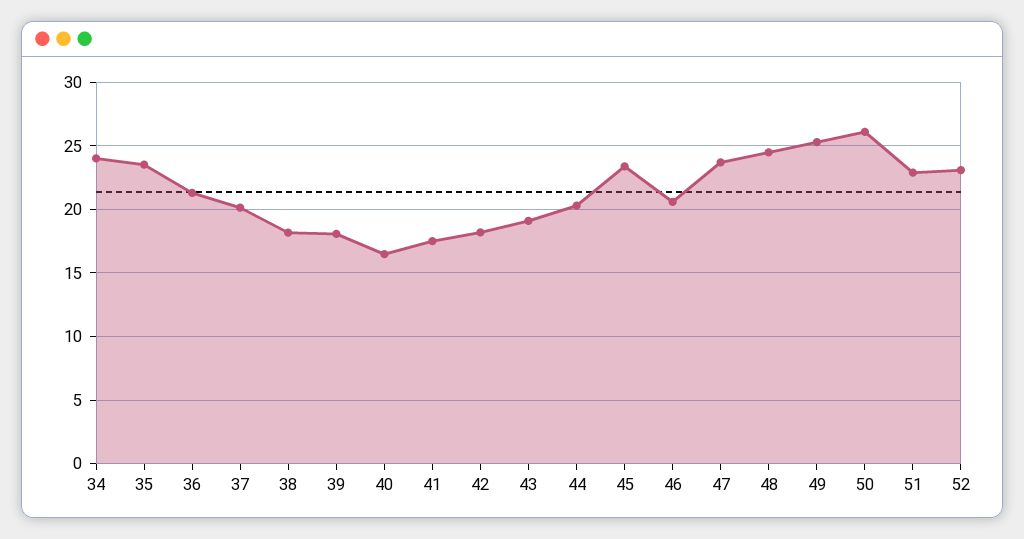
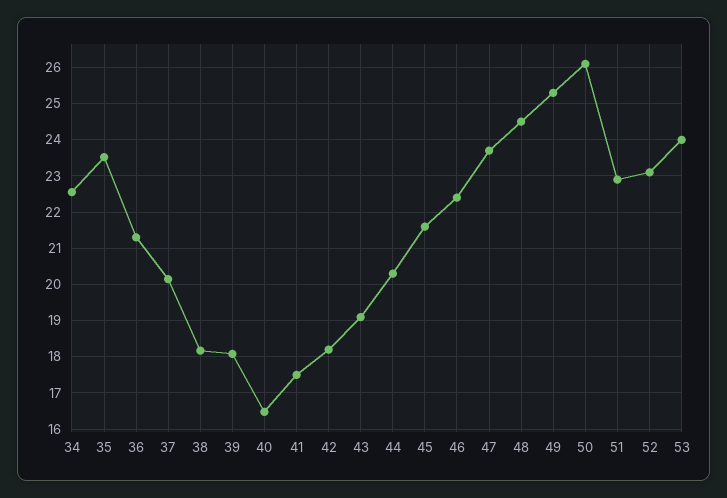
34: 24 -> 22.6
45: 23.5 -> 21.6
46: 20.5 -> 22.4
53: none -> 24

